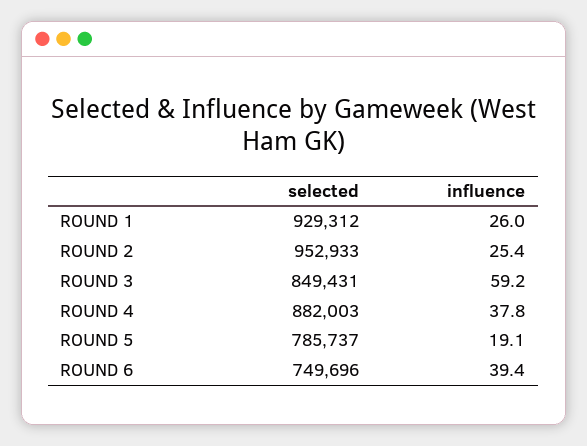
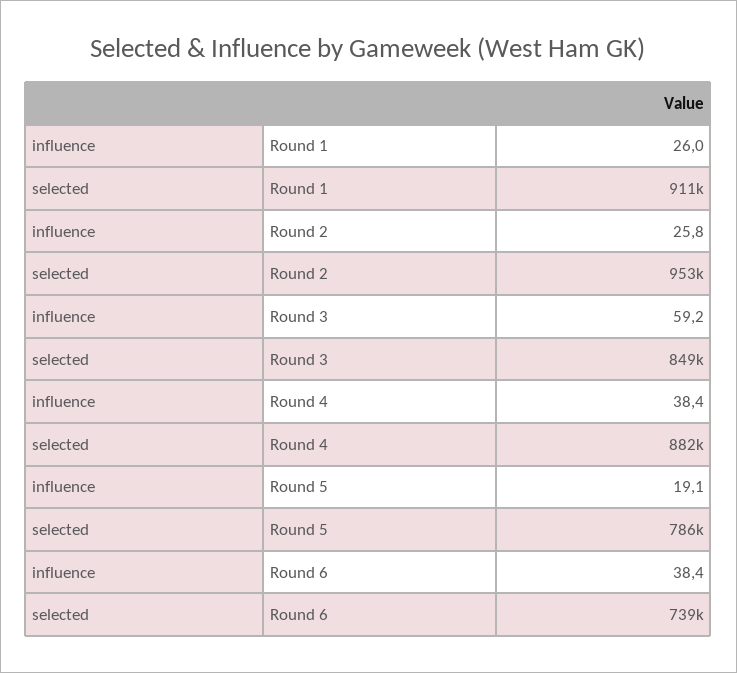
selected, ROUND 1: 929312 -> 911000
influence, ROUND 2: 25.4 -> 25.8
influence, ROUND 4: 37.8 -> 38.4
selected, ROUND 6: 749696 -> 739000
influence, ROUND 6: 39.4 -> 38.4

